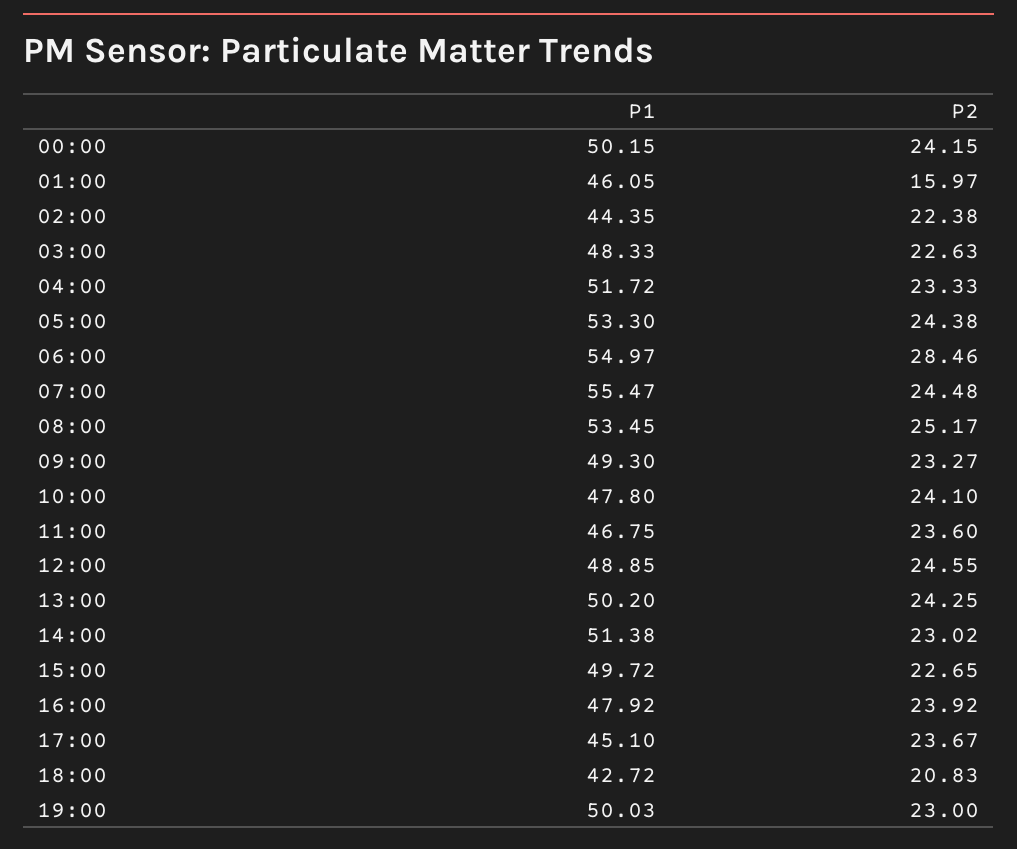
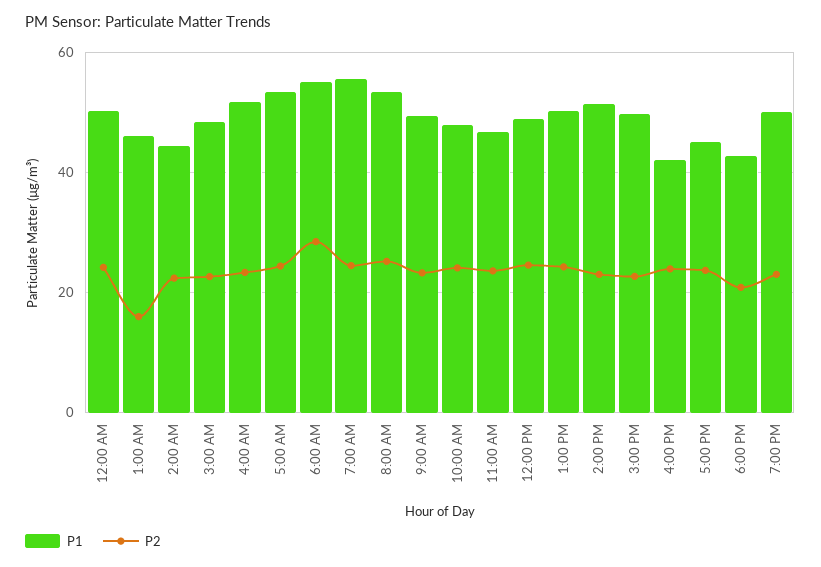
P1, 16:00: 47.92 -> 42

